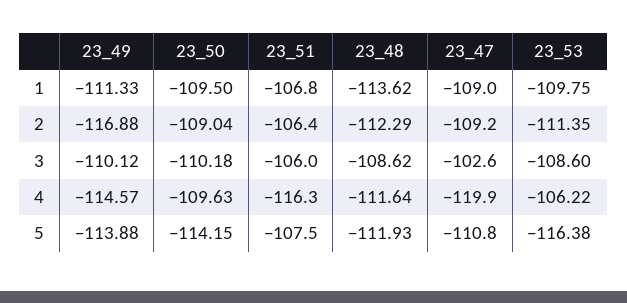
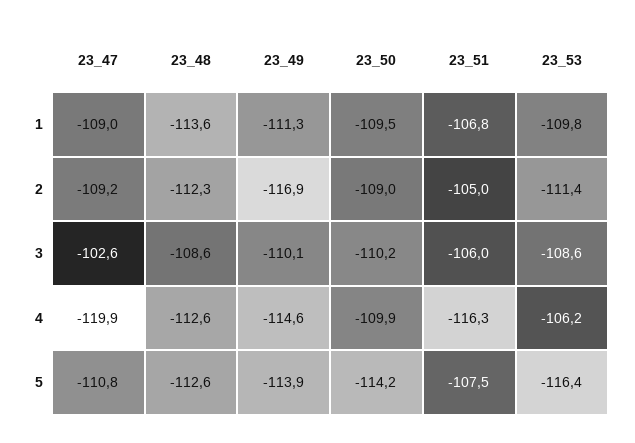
23_51, 2: -106.4 -> -105
23_50, 4: -109.63 -> -109.9
23_48, 4: -111.64 -> -112.6
23_48, 5: -111.93 -> -112.6

